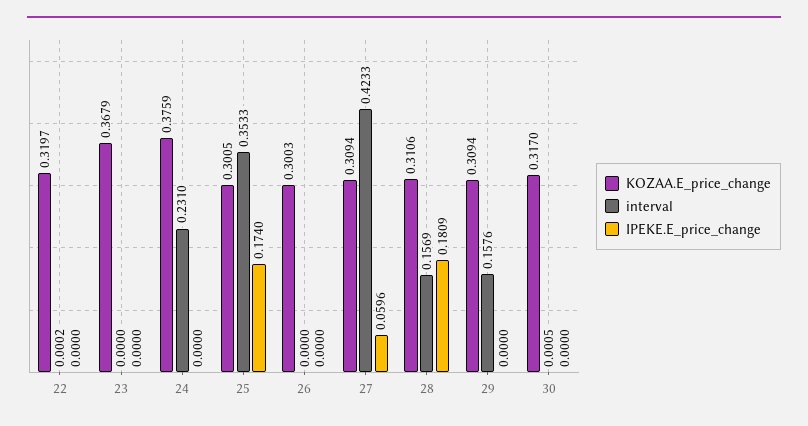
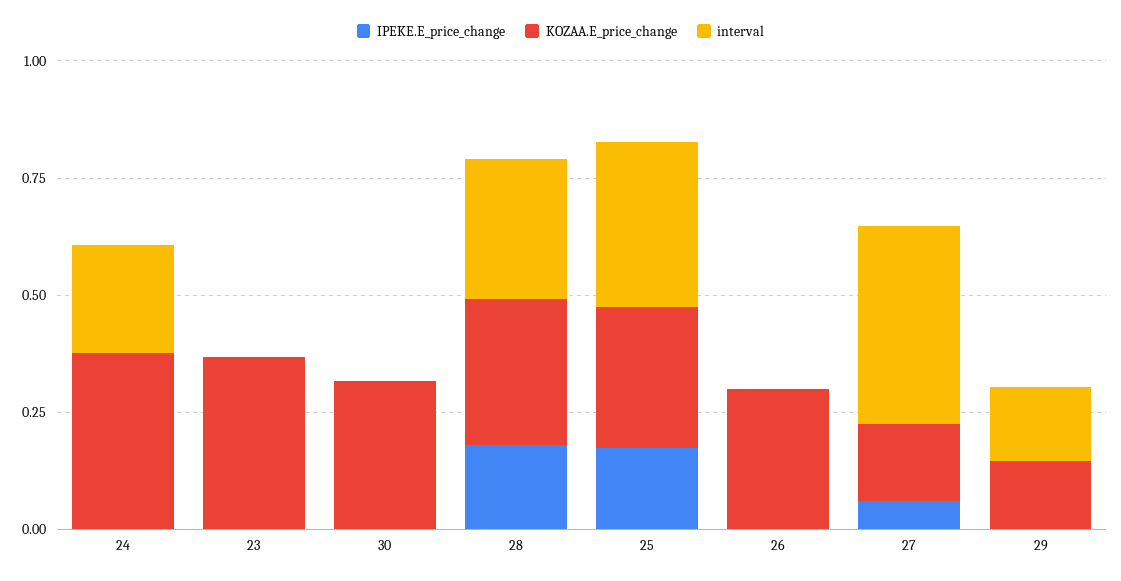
KOZAA.E_price_change, 22: 0.3197 -> none
interval, 22: 0.0002 -> none
IPEKE.E_price_change, 22: 0 -> none
KOZAA.E_price_change, 27: 0.3094 -> 0.15
interval, 28: 0.1569 -> 0.3
KOZAA.E_price_change, 29: 0.3094 -> 0.15

